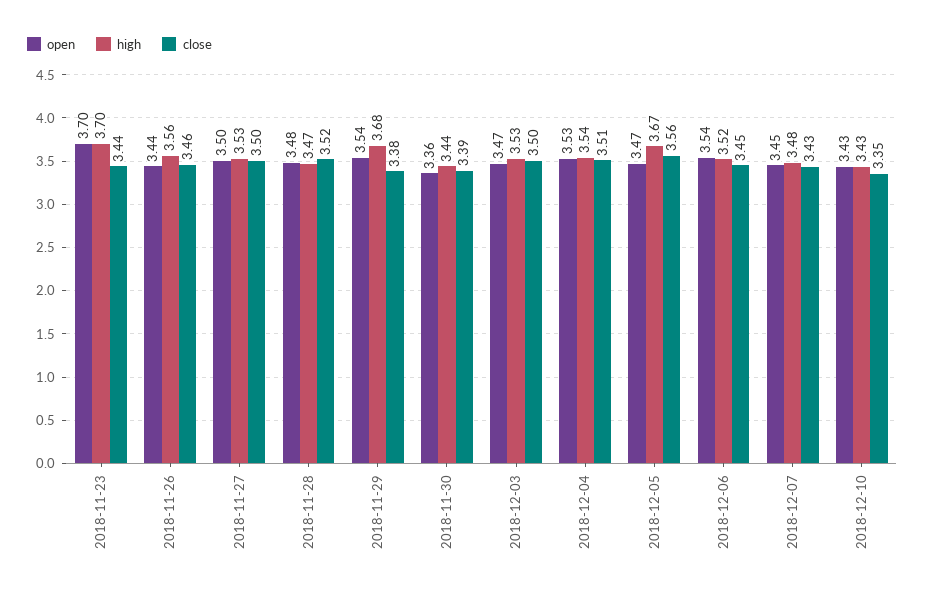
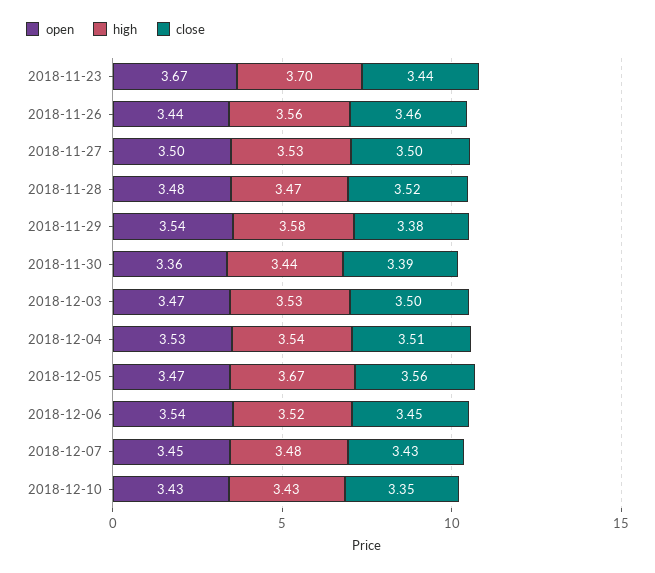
open, 2018-11-23: 3.7 -> 3.67
high, 2018-11-29: 3.68 -> 3.58

